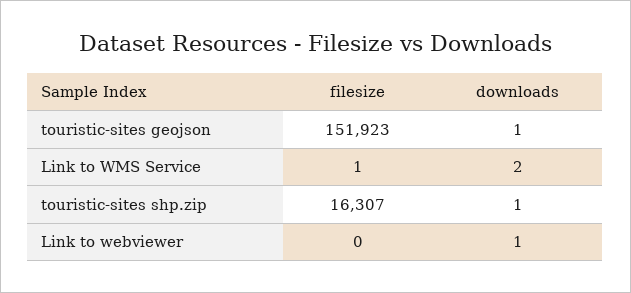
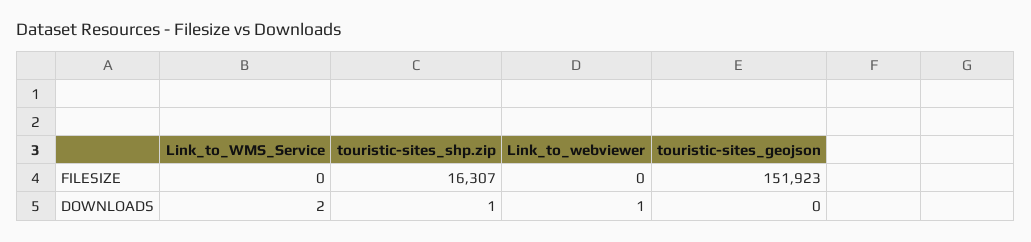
downloads, touristic-sites geojson: 1 -> 0
filesize, Link to WMS Service: 1 -> 0

